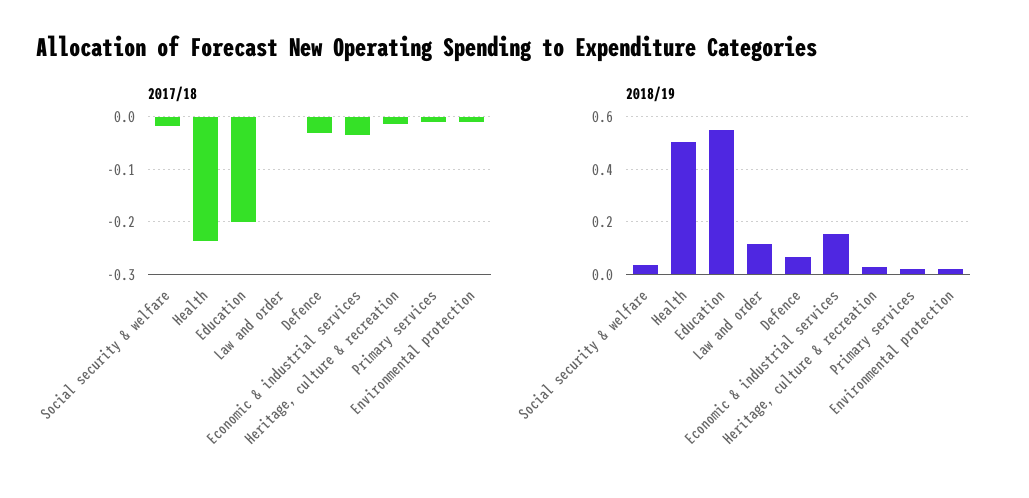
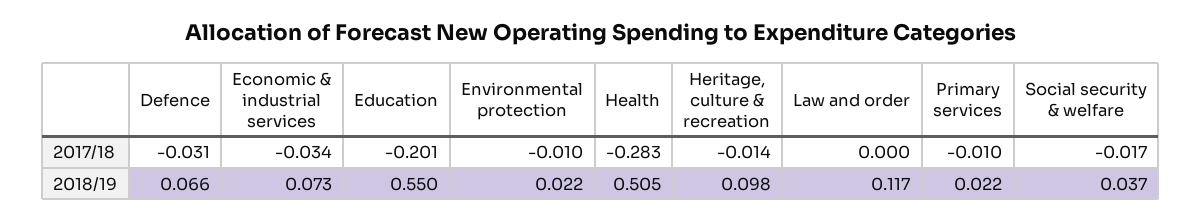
2017/18, Health: -0.24 -> -0.283
2018/19, Economic & industrial services: 0.15 -> 0.073
2018/19, Heritage, culture & recreation: 0.025 -> 0.098

